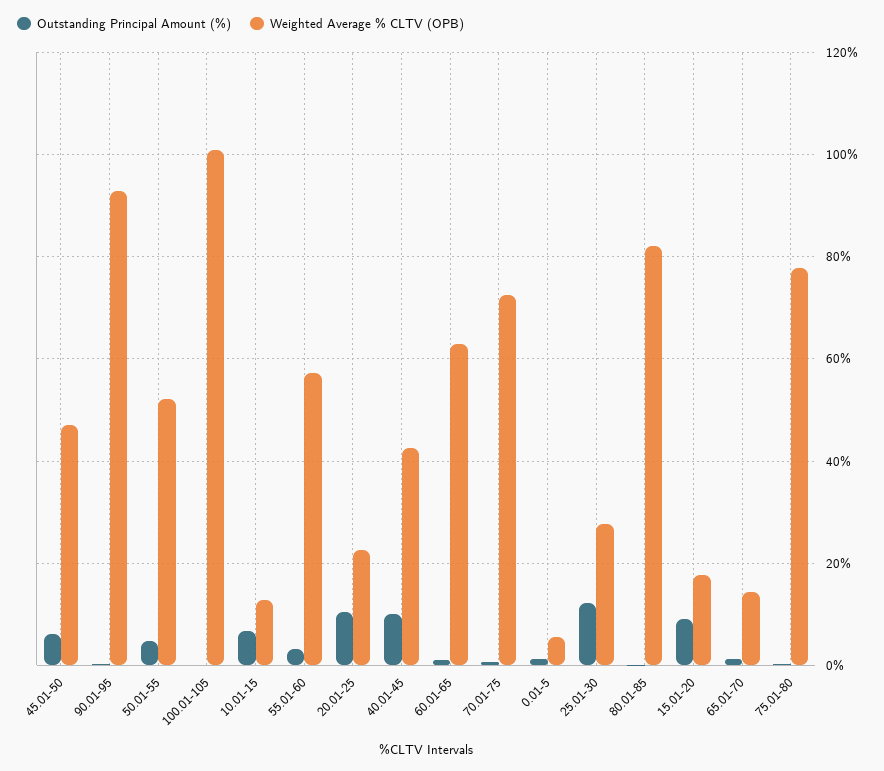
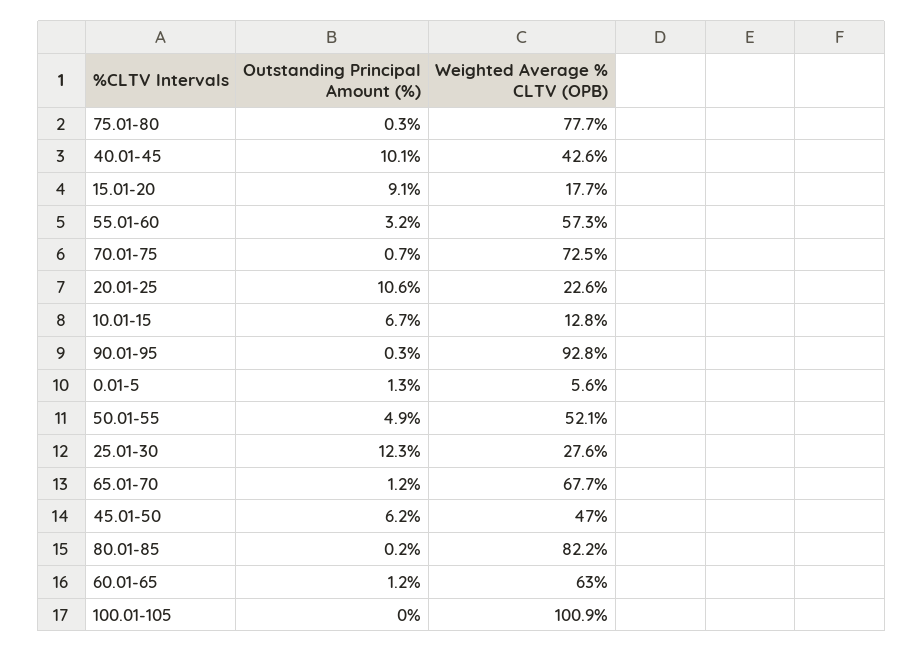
Weighted Average % CLTV (OPB), 65.01-70: 14 -> 67.7

